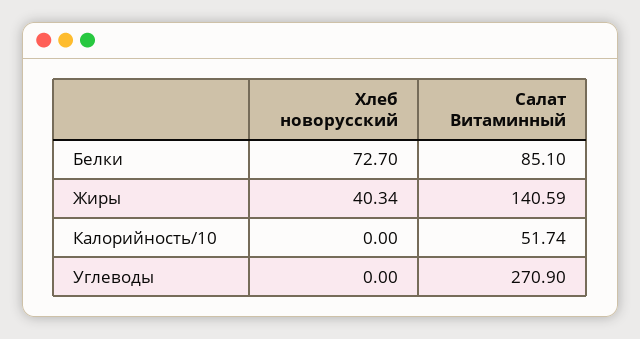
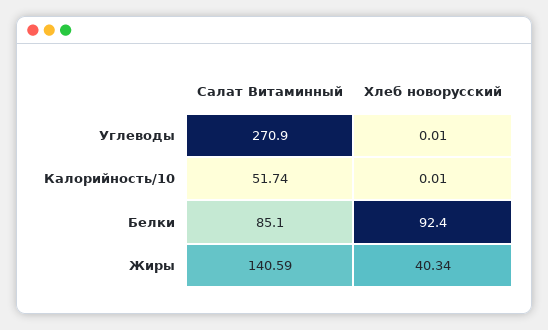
Хлеб новорусский, Белки: 72.7 -> 92.4
Хлеб новорусский, Калорийность/10: 0 -> 0.01
Хлеб новорусский, Углеводы: 0 -> 0.01

